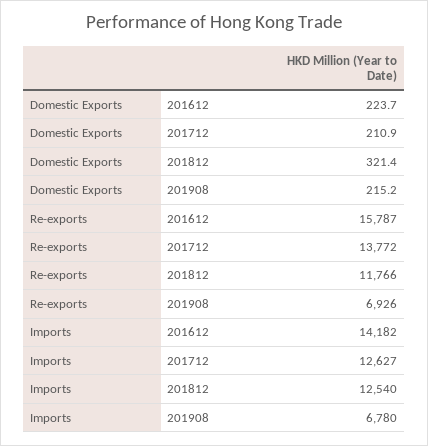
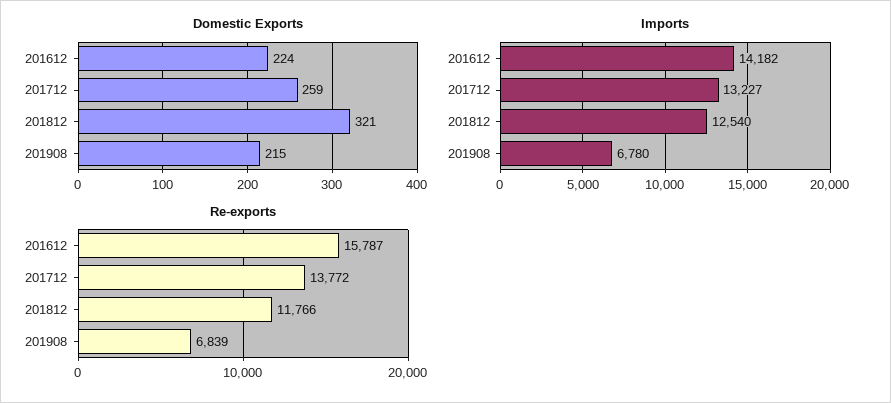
Domestic Exports, 201712: 210.9 -> 259
Re-exports, 201908: 6926 -> 6839
Imports, 201712: 12627 -> 13227

